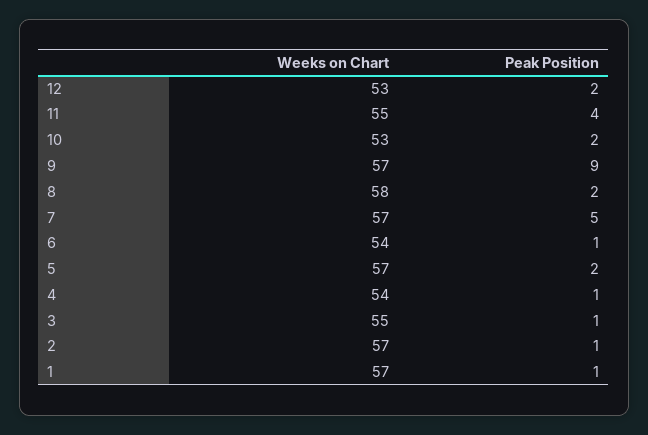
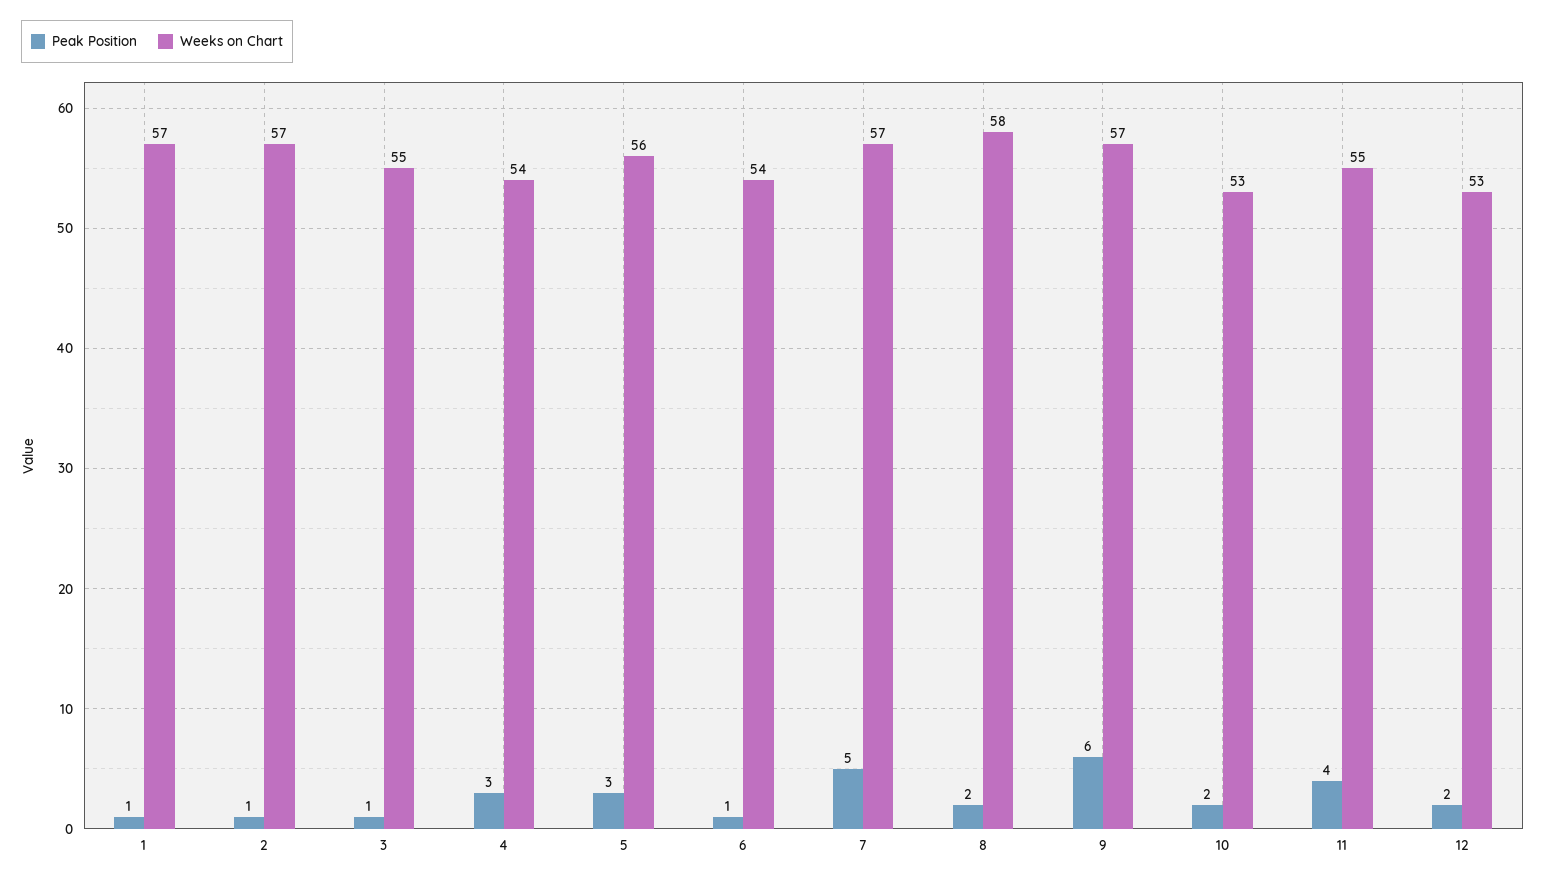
Peak Position, 9: 9 -> 6
Weeks on Chart, 5: 57 -> 56
Peak Position, 5: 2 -> 3
Peak Position, 4: 1 -> 3

